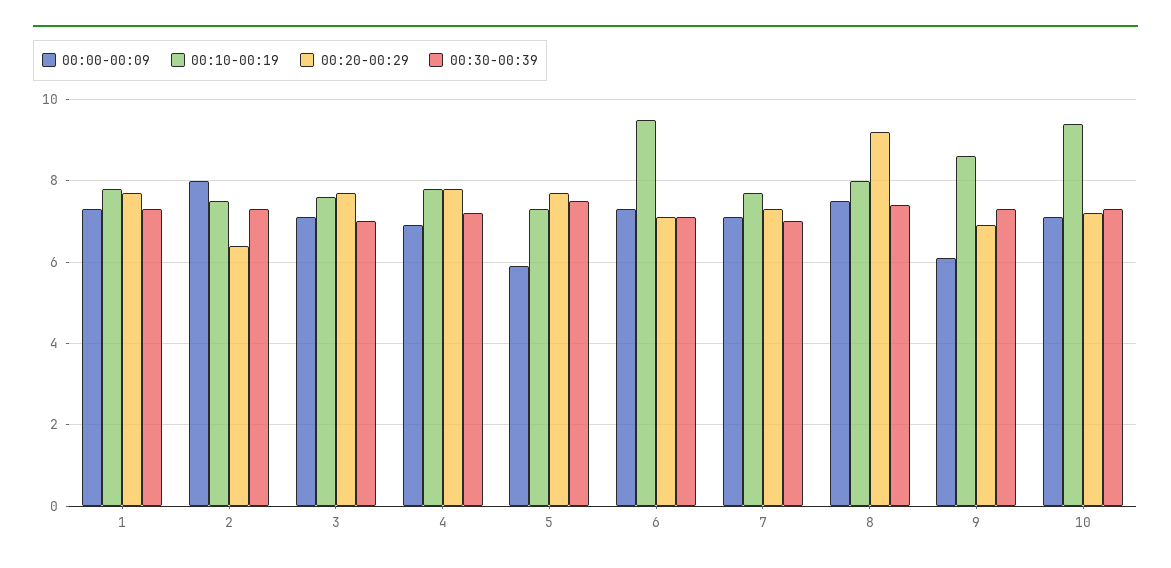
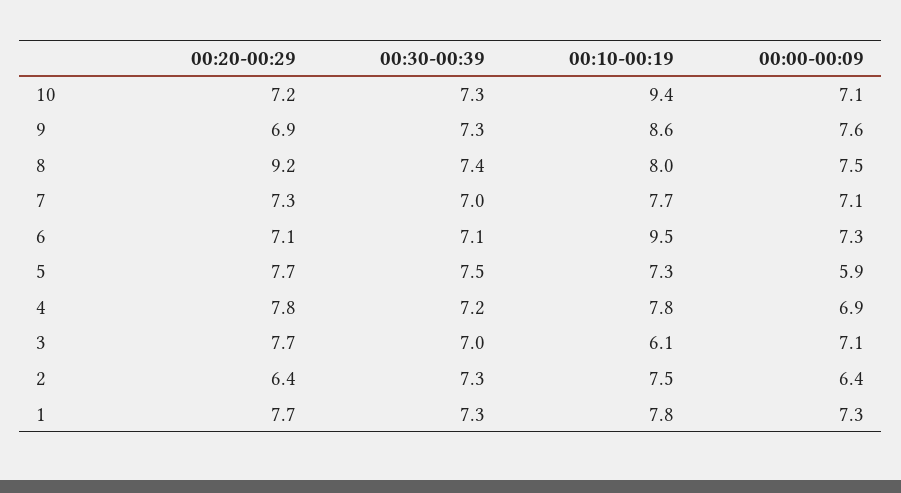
00:00-00:09, 2: 8 -> 6.4
00:10-00:19, 3: 7.5 -> 6.1
00:00-00:09, 9: 6 -> 7.6

